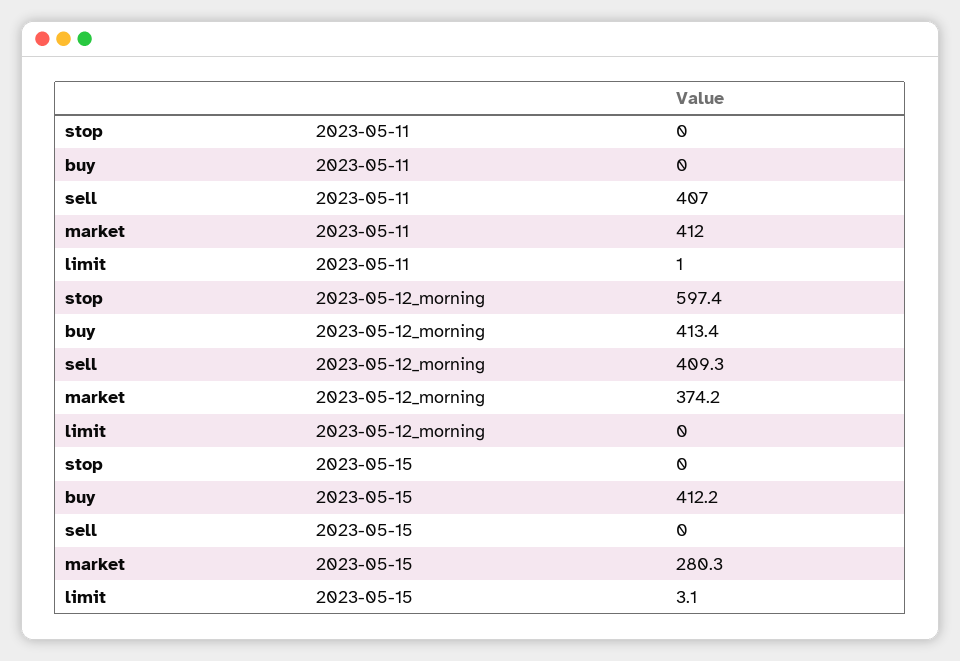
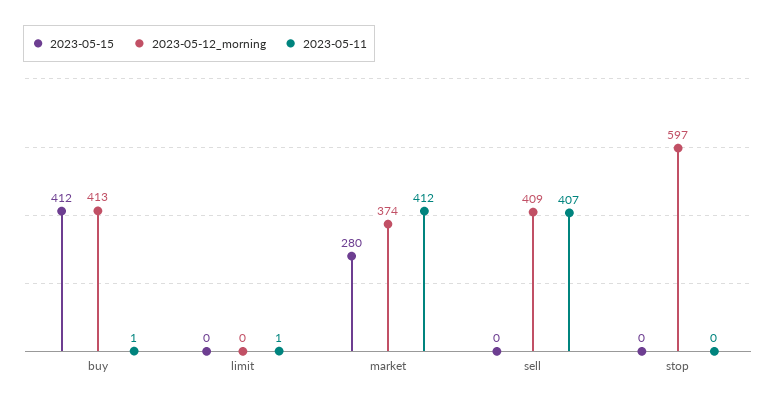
2023-05-11, buy: 0 -> 1
2023-05-15, limit: 3.1 -> 0

